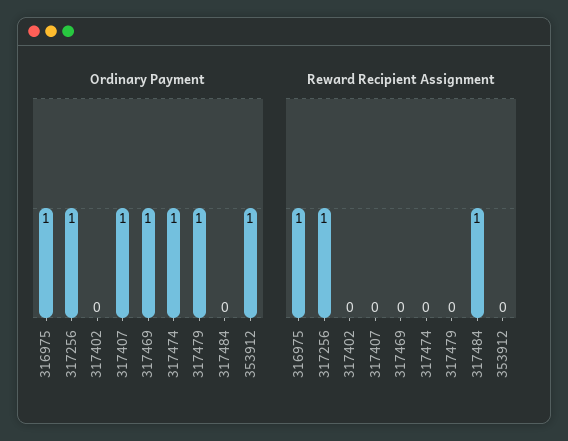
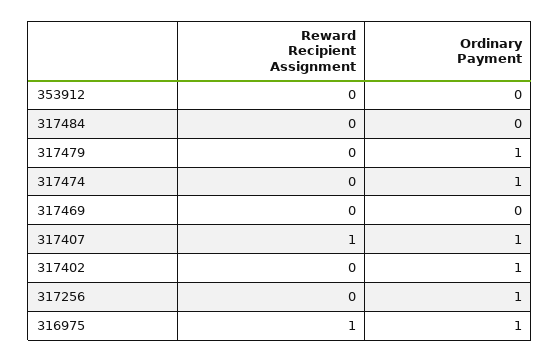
Ordinary Payment, 317402: 0 -> 1
Ordinary Payment, 317469: 1 -> 0
Ordinary Payment, 353912: 1 -> 0
Reward Recipient Assignment, 317256: 1 -> 0
Reward Recipient Assignment, 317407: 0 -> 1
Reward Recipient Assignment, 317484: 1 -> 0

